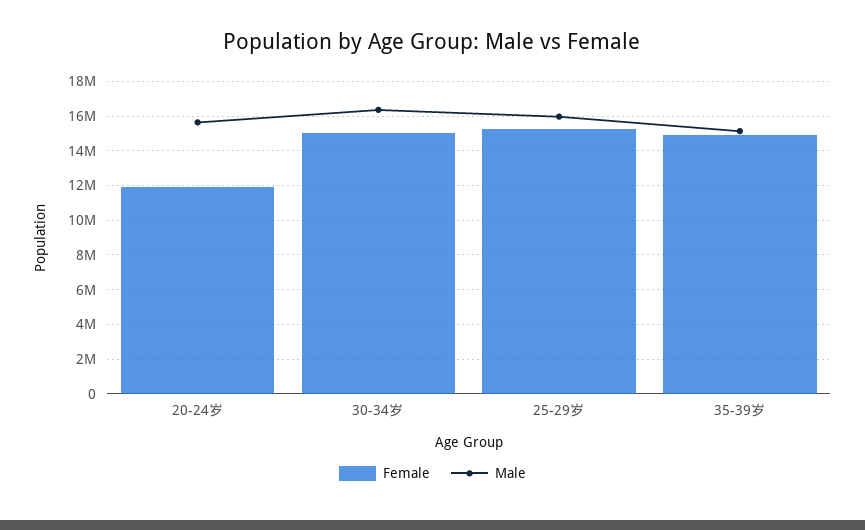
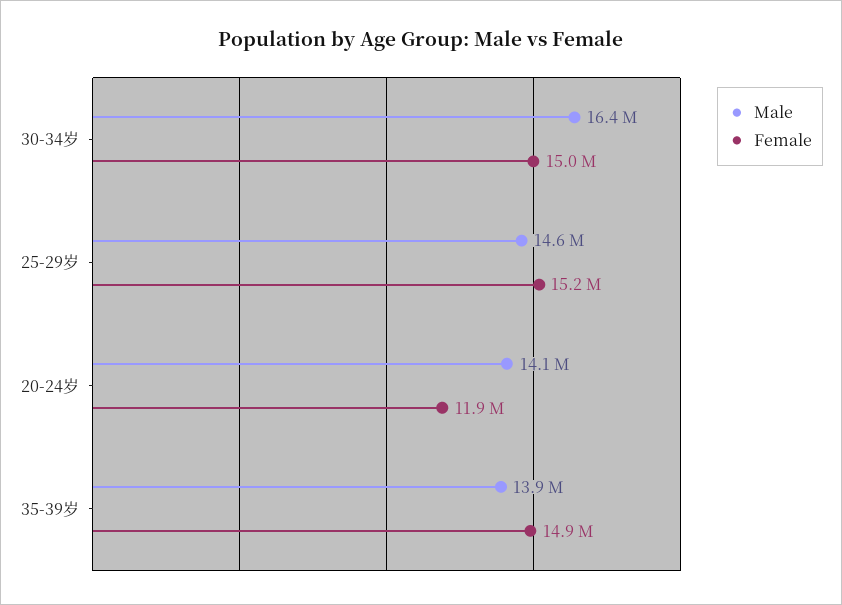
Male, 20-24岁: 15500000 -> 14100000
Male, 25-29岁: 16000000 -> 14600000
Male, 35-39岁: 15000000 -> 13900000

